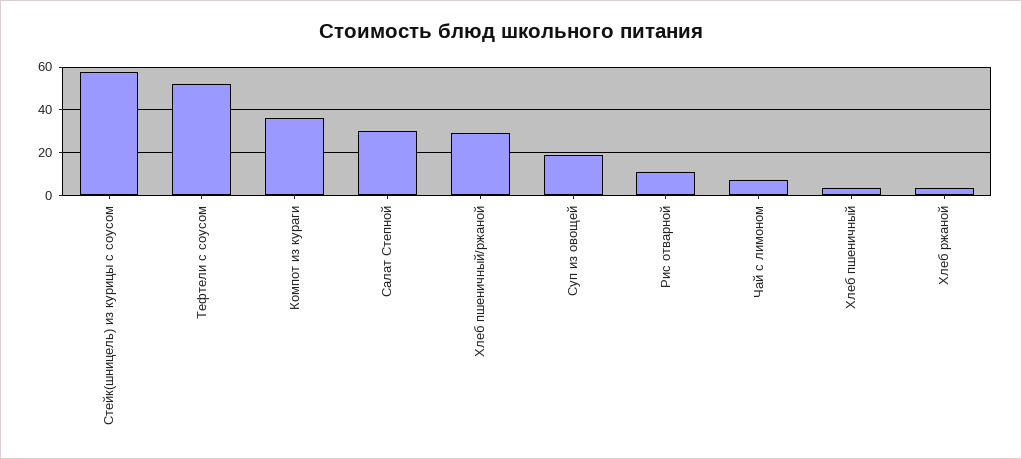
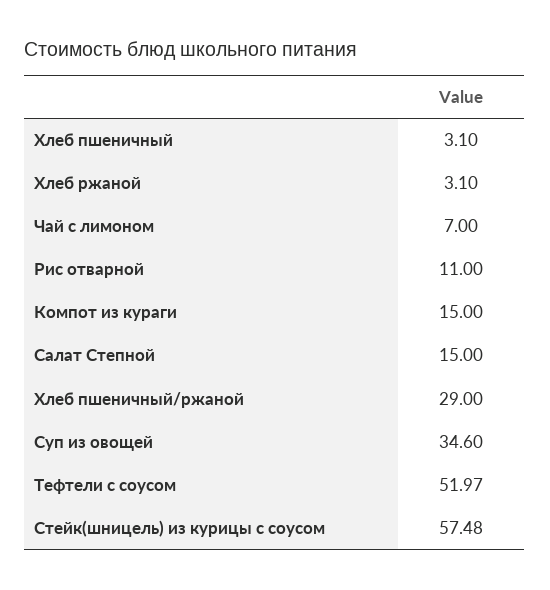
Компот из кураги: 35 -> 15
Салат Степной: 30 -> 15
Суп из овощей: 20 -> 34.6

